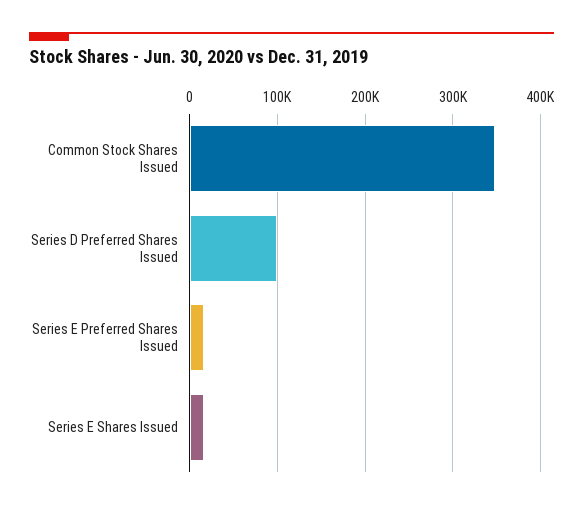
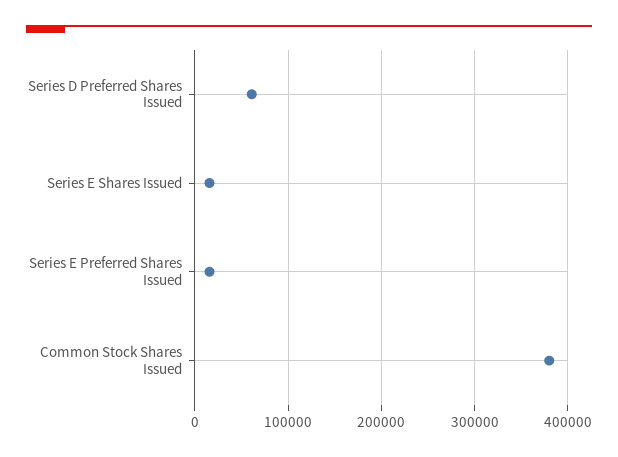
Common Stock Shares Issued: 350000 -> 380000
Series D Preferred Shares Issued: 100000 -> 60000

